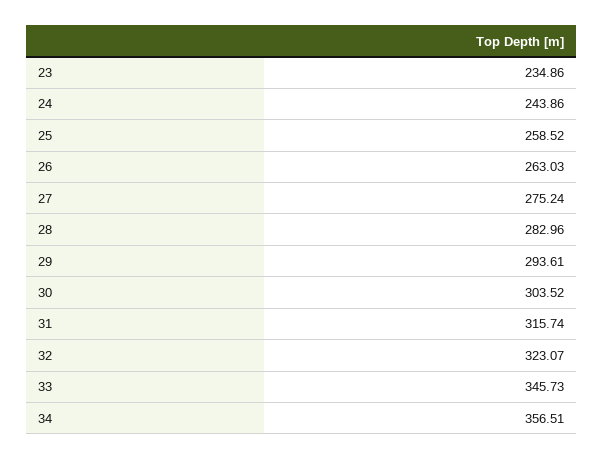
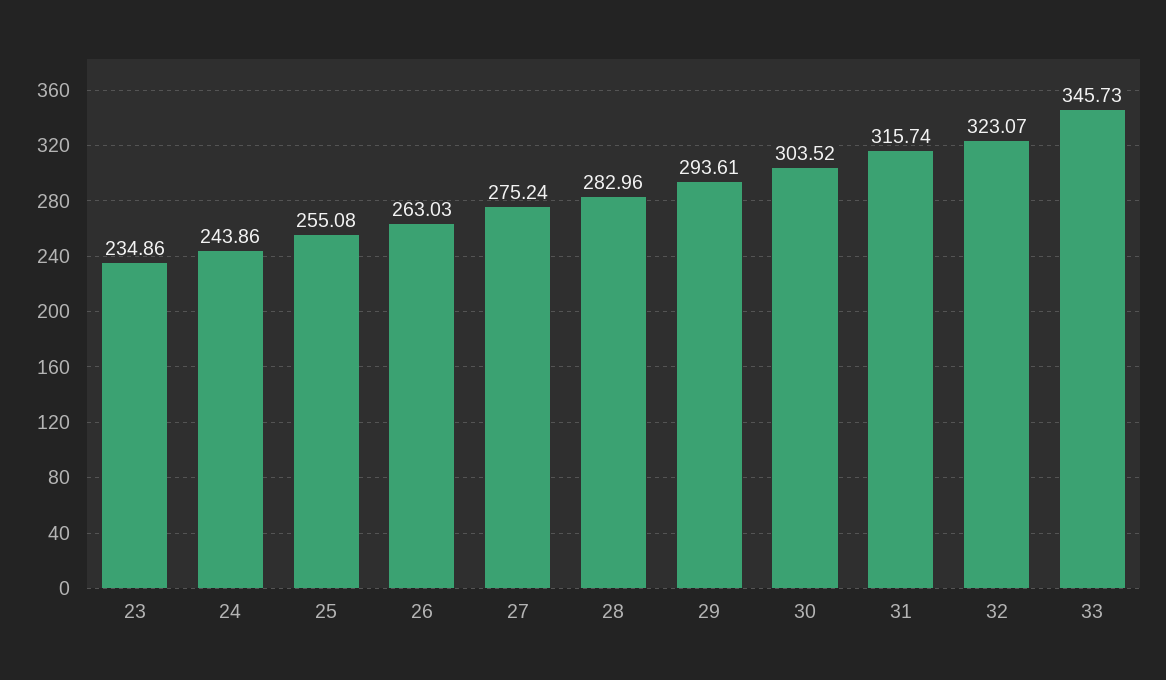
25: 258.52 -> 255.08
34: 356.51 -> none

